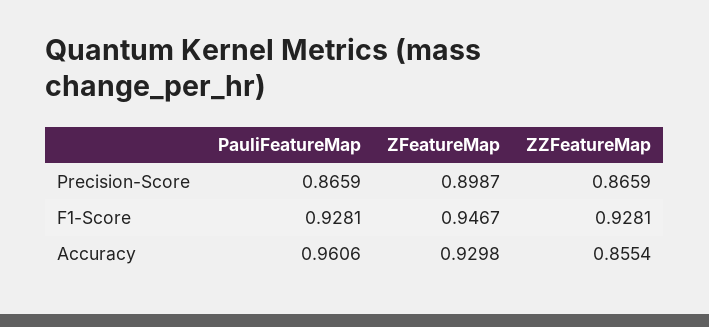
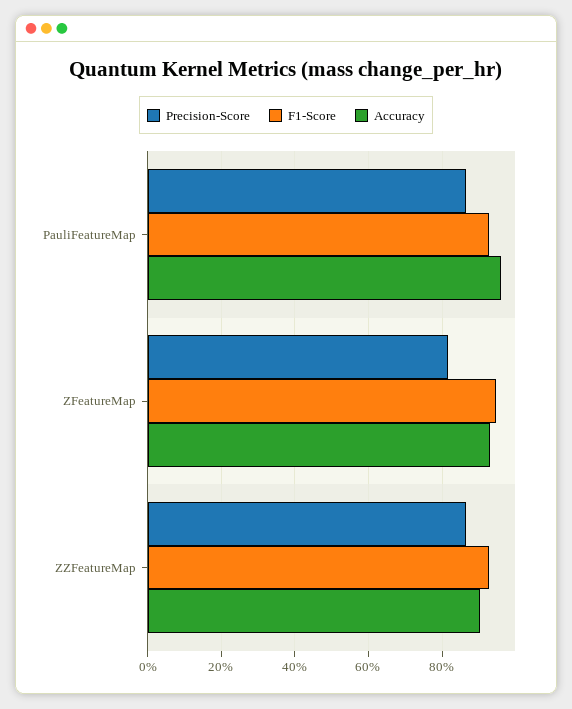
Precision-Score, ZFeatureMap: 0.8987 -> 0.82
Accuracy, ZZFeatureMap: 0.8554 -> 0.9

